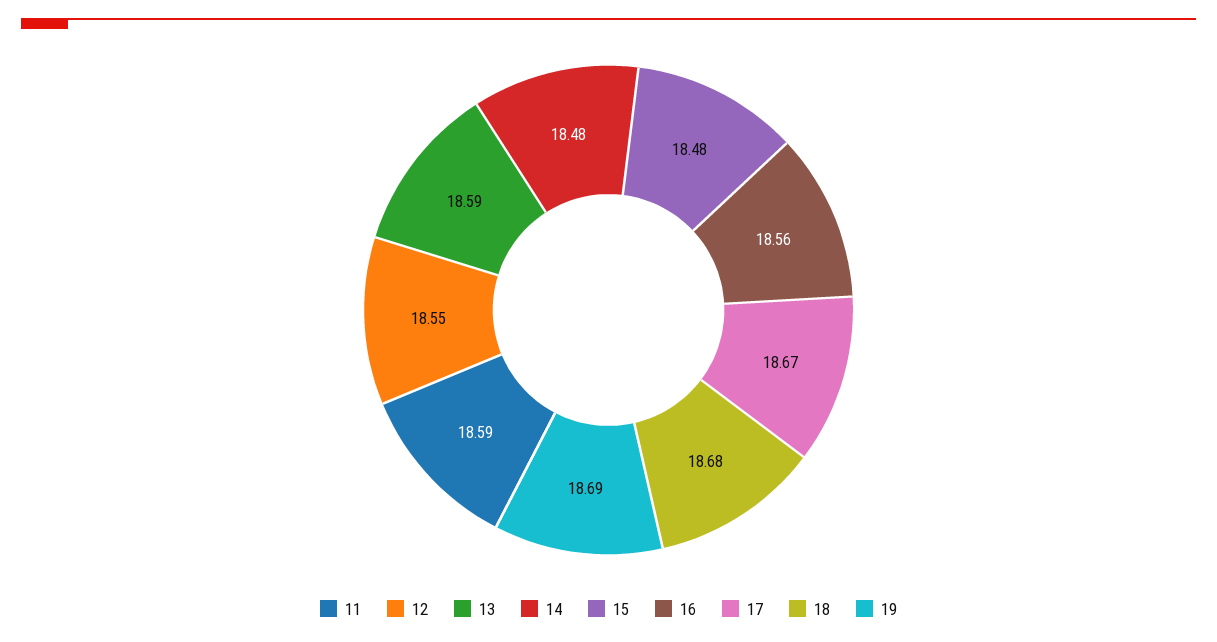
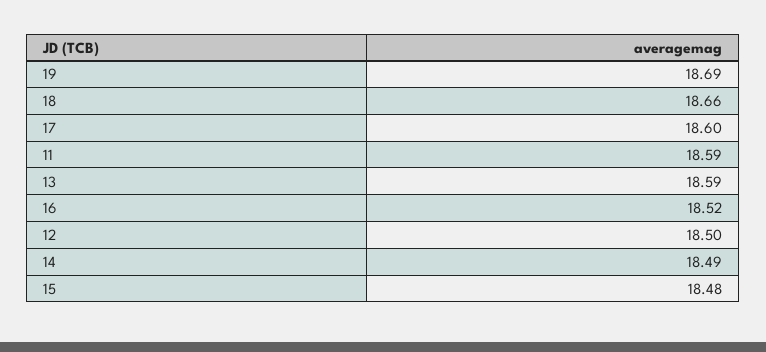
12: 18.55 -> 18.5
14: 18.48 -> 18.49
16: 18.56 -> 18.52
17: 18.67 -> 18.6
18: 18.68 -> 18.66

